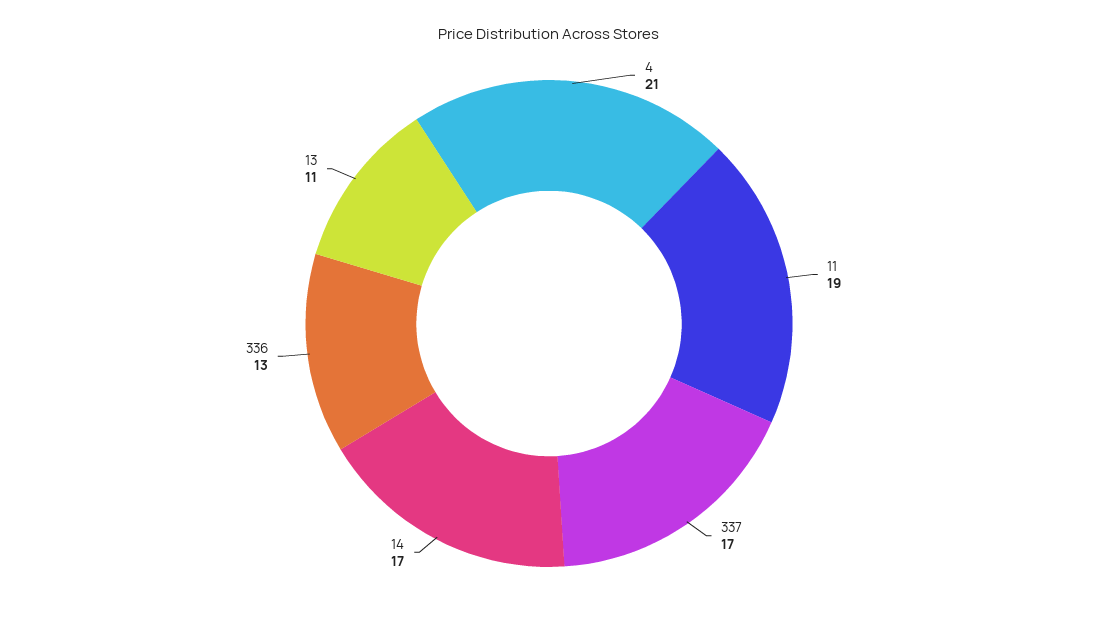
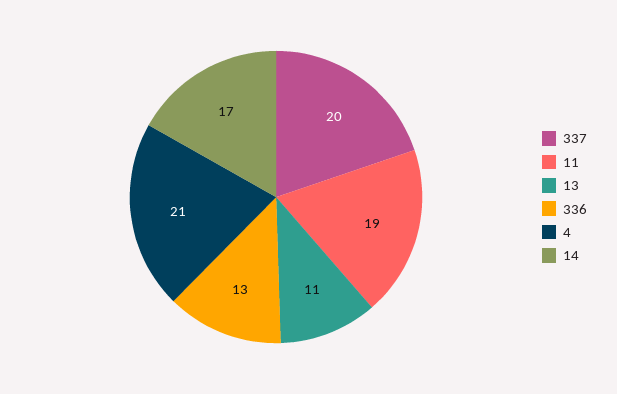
337: 17 -> 20

